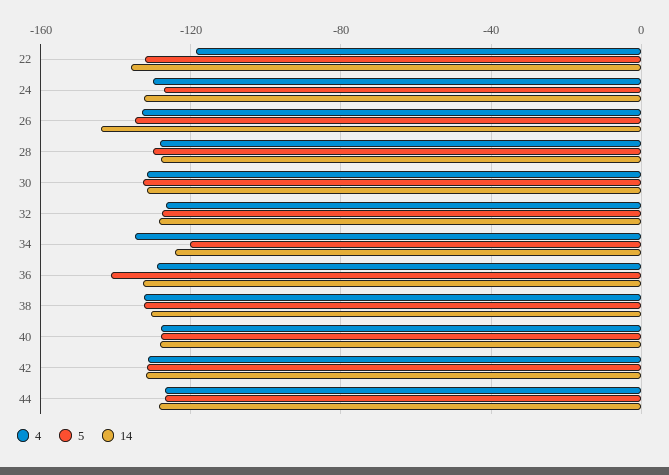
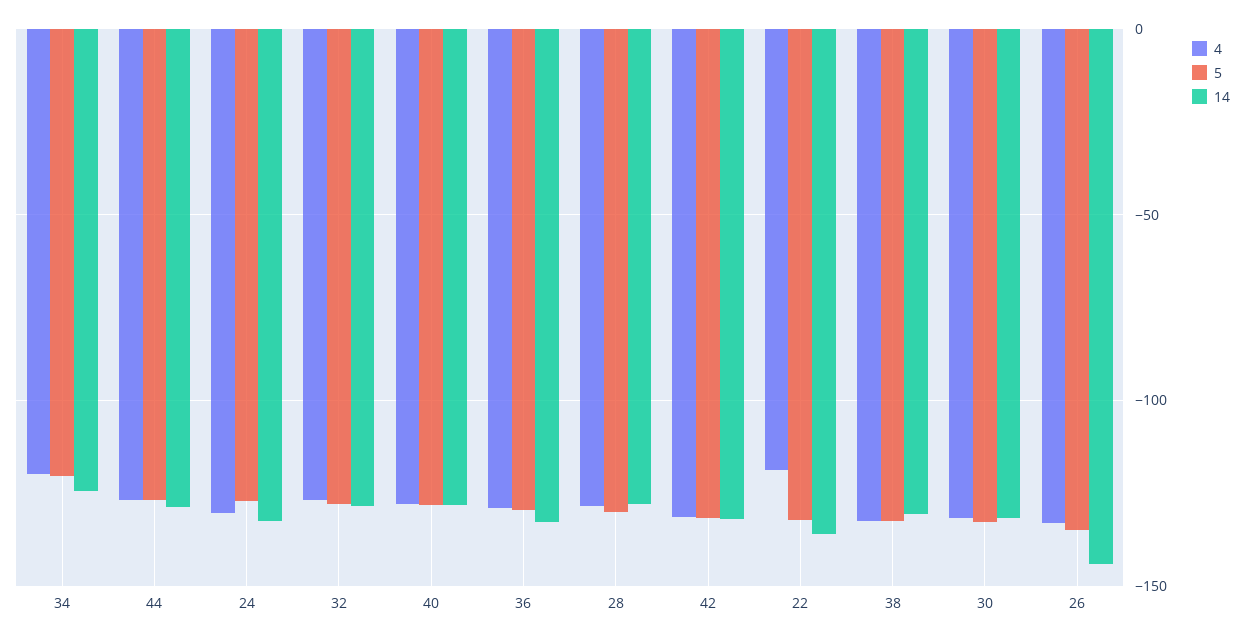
4, 34: -135 -> -120
5, 36: -140 -> -130

